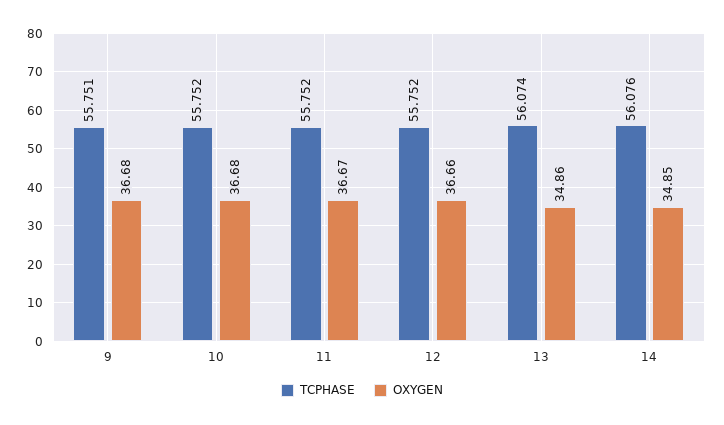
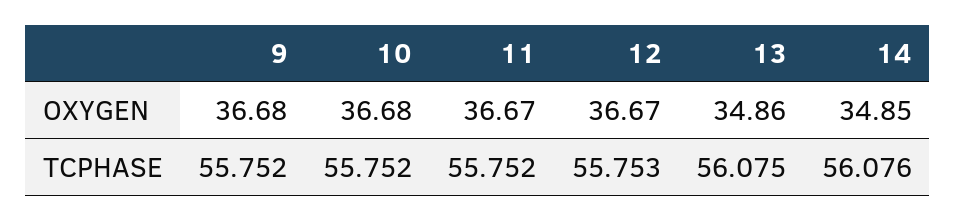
TCPHASE, 9: 55.751 -> 55.752
TCPHASE, 12: 55.752 -> 55.753
OXYGEN, 12: 36.66 -> 36.67
TCPHASE, 13: 56.074 -> 56.075

